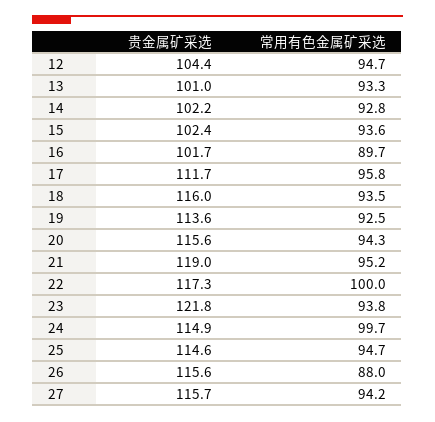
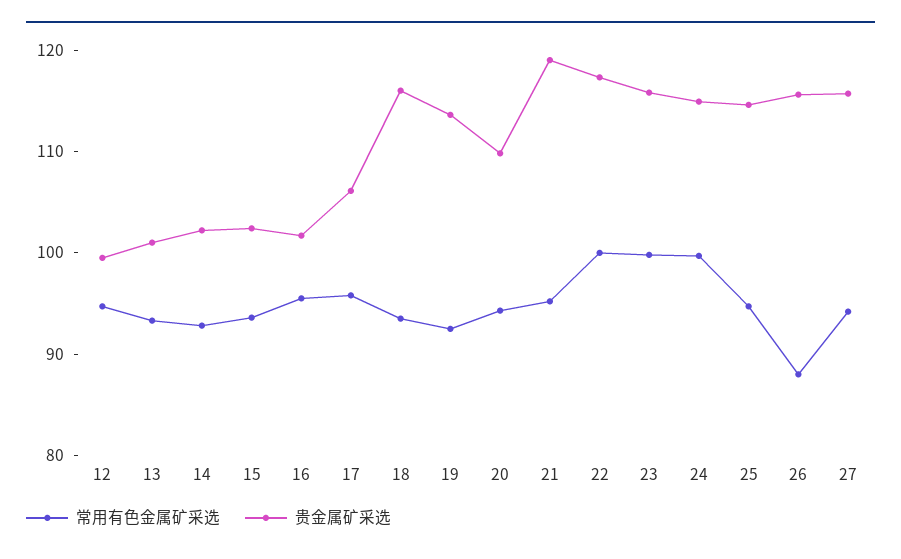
贵金属矿采选, 12: 104.4 -> 100
常用有色金属矿采选, 16: 89.7 -> 96
贵金属矿采选, 17: 111.7 -> 106
贵金属矿采选, 20: 115.6 -> 110
贵金属矿采选, 23: 121.8 -> 116
常用有色金属矿采选, 23: 93.8 -> 100

